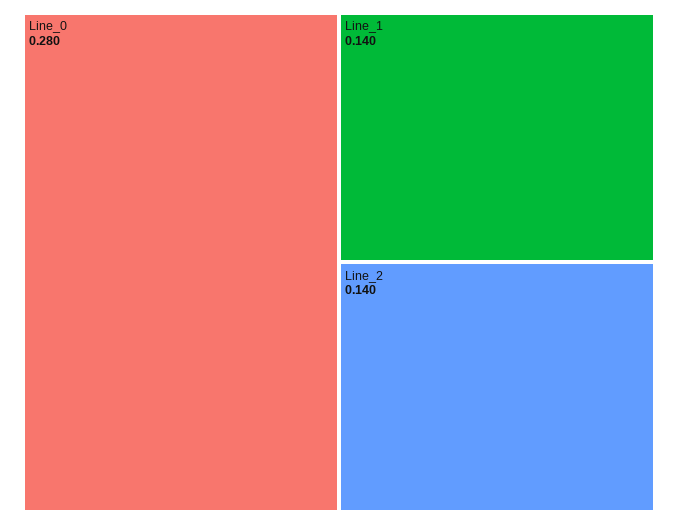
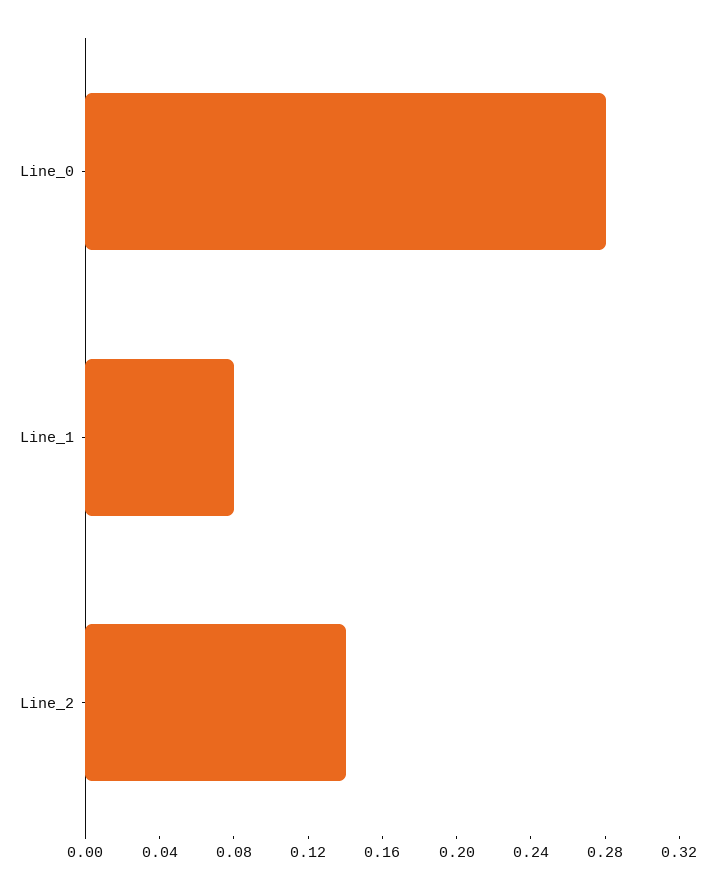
Line_1: 0.14 -> 0.08

